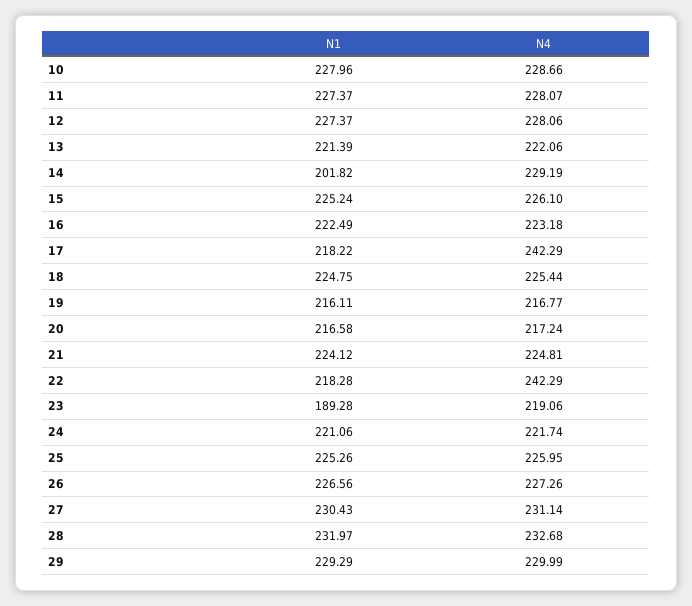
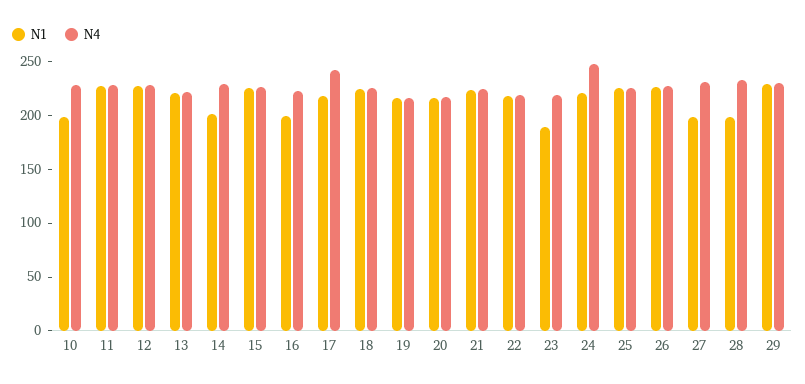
N1, 10: 227.96 -> 200
N1, 16: 222.49 -> 200
N4, 22: 242.29 -> 220
N4, 24: 221.74 -> 250
N1, 27: 230.43 -> 200
N1, 28: 231.97 -> 200

